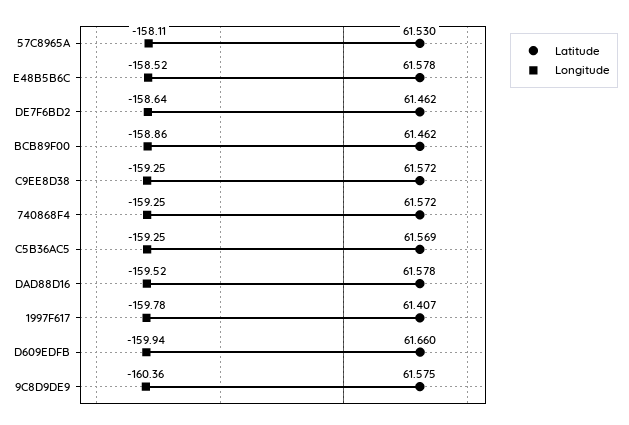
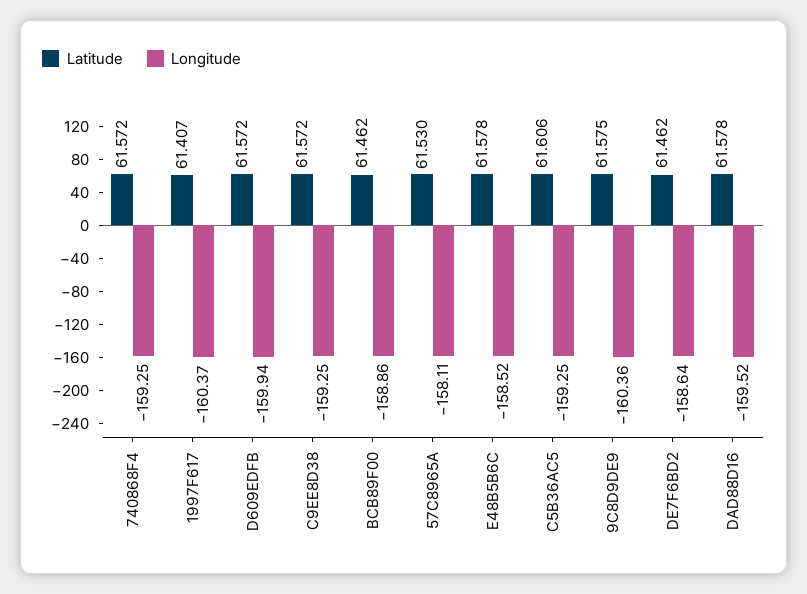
Latitude, C5B36AC5: 61.569 -> 61.606
Longitude, 1997F617: -159.78 -> -160.37
Latitude, D609EDFB: 61.66 -> 61.572

